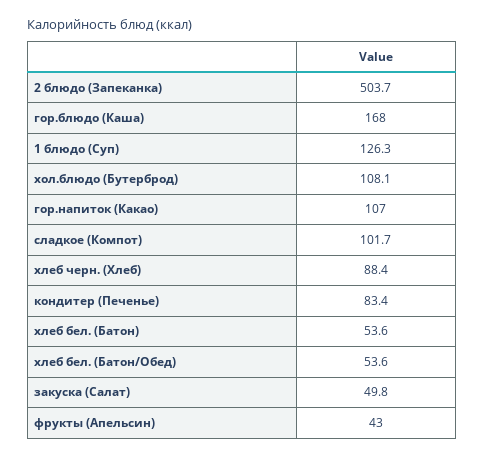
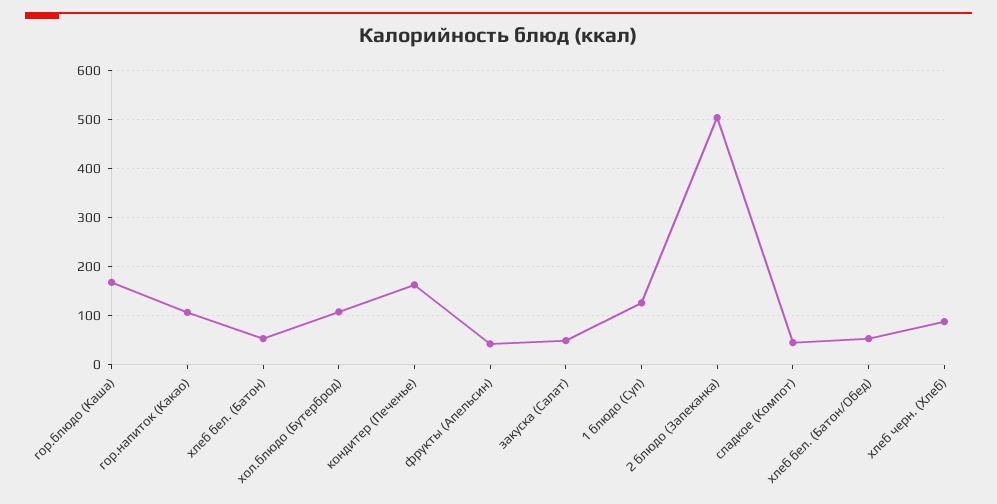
сладкое (Компот): 101.7 -> 40
кондитер (Печенье): 83.4 -> 160

